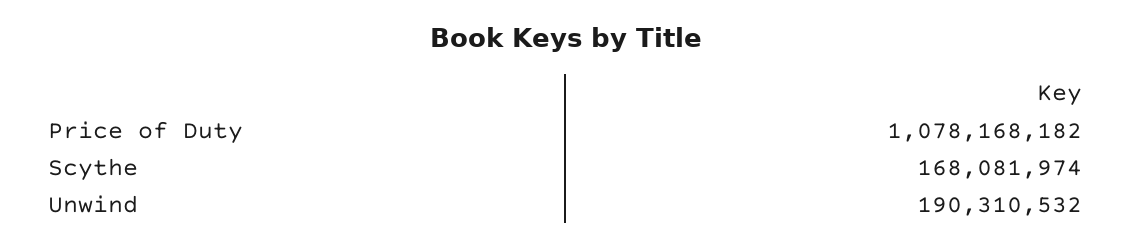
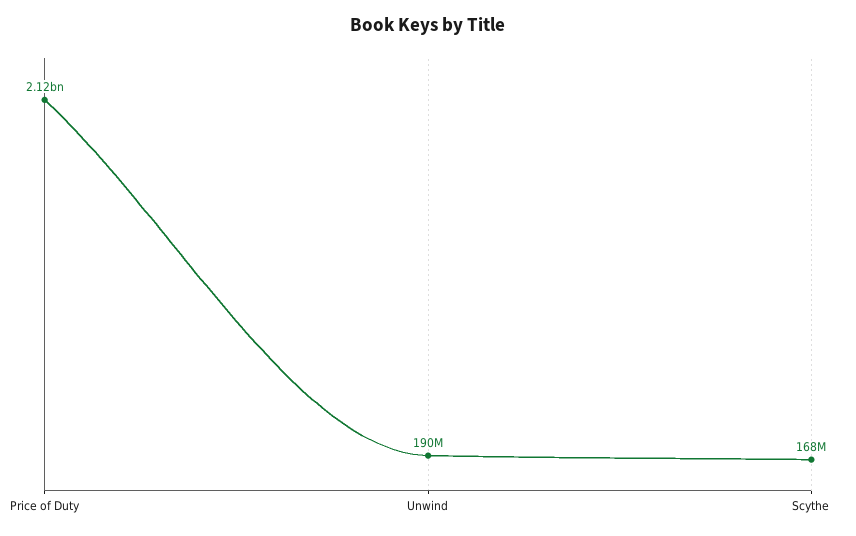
Price of Duty: 1078168182 -> 2120000000

